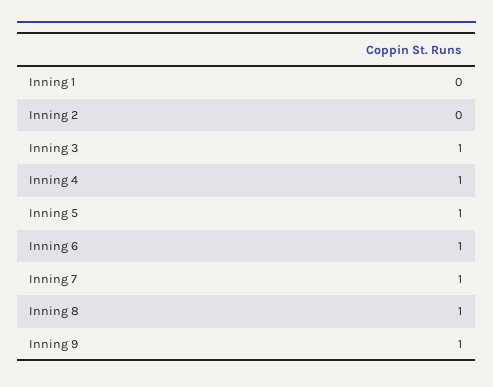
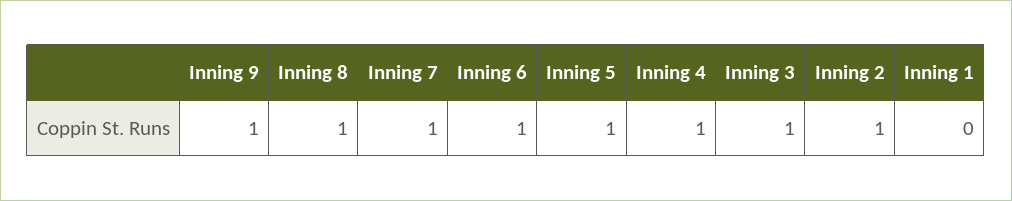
Inning 2: 0 -> 1

